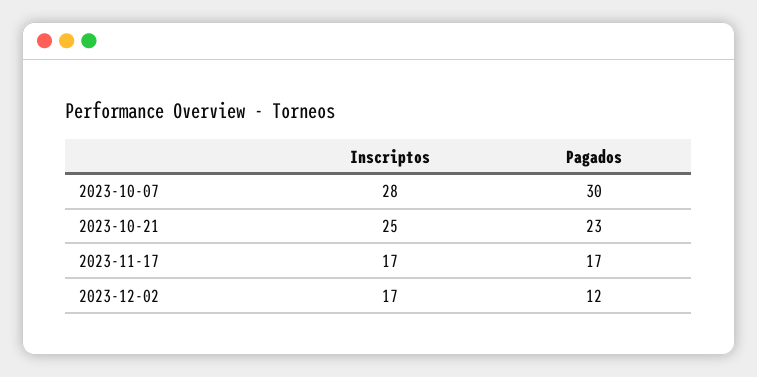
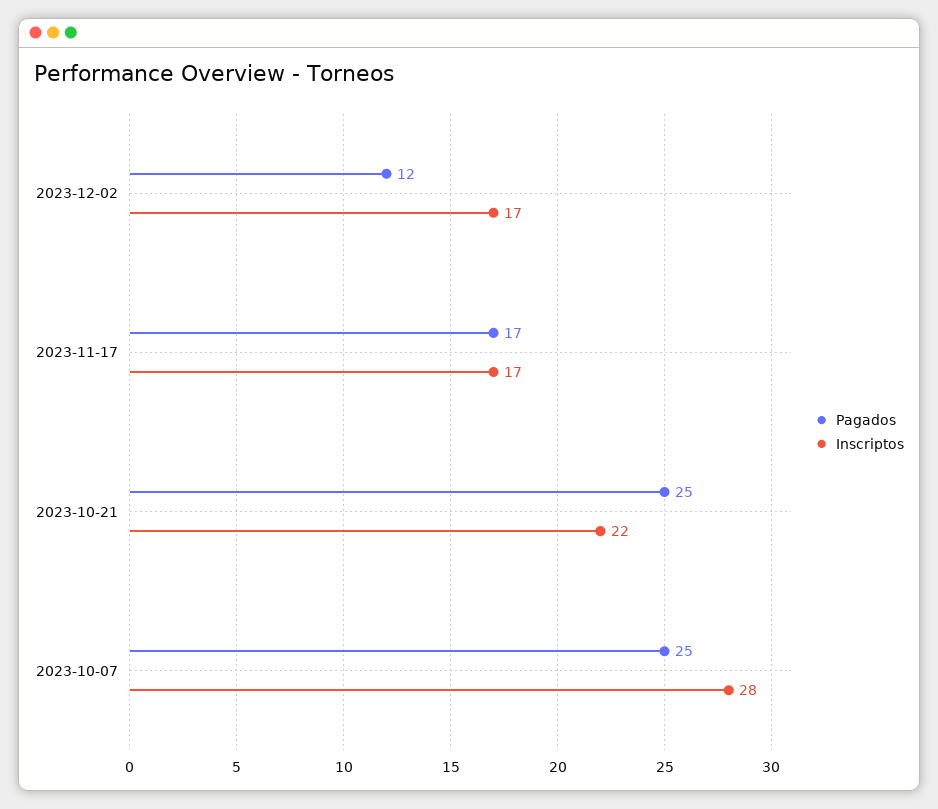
Pagados, 2023-10-07: 30 -> 25
Inscriptos, 2023-10-21: 25 -> 22
Pagados, 2023-10-21: 23 -> 25

